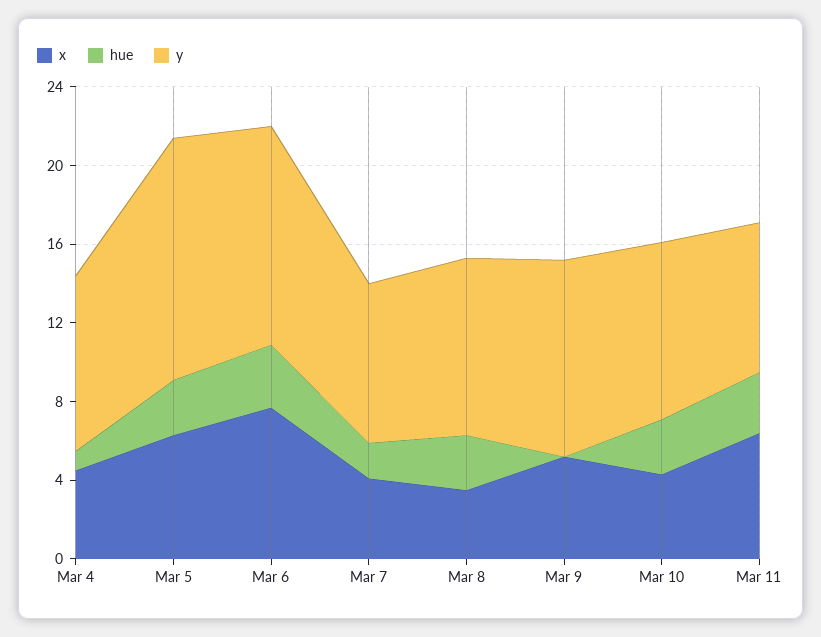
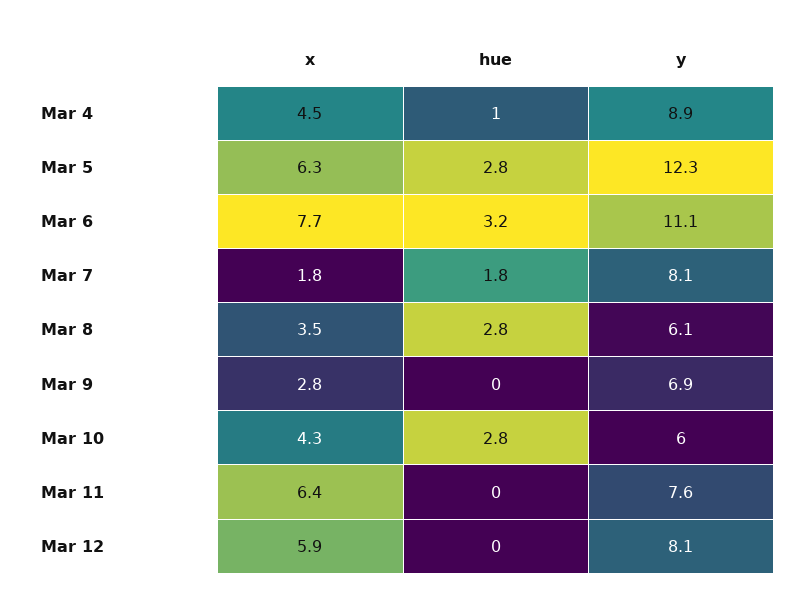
x, Mar 7: 4 -> 1.8
y, Mar 8: 9 -> 6.1
x, Mar 9: 5 -> 2.8
y, Mar 9: 10 -> 6.9
y, Mar 10: 9 -> 6
hue, Mar 11: 3 -> 0
x, Mar 12: none -> 5.9
hue, Mar 12: none -> 0
y, Mar 12: none -> 8.1

